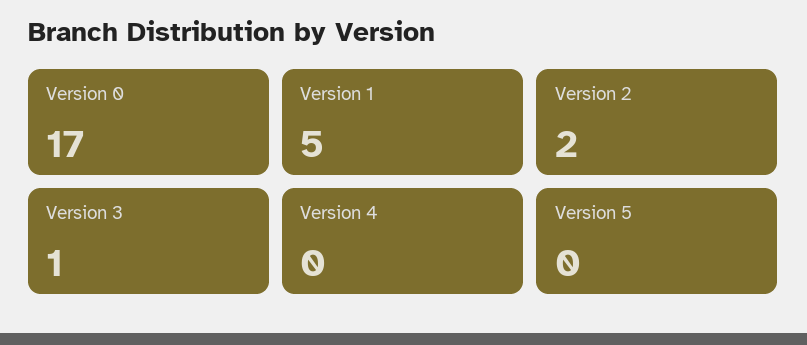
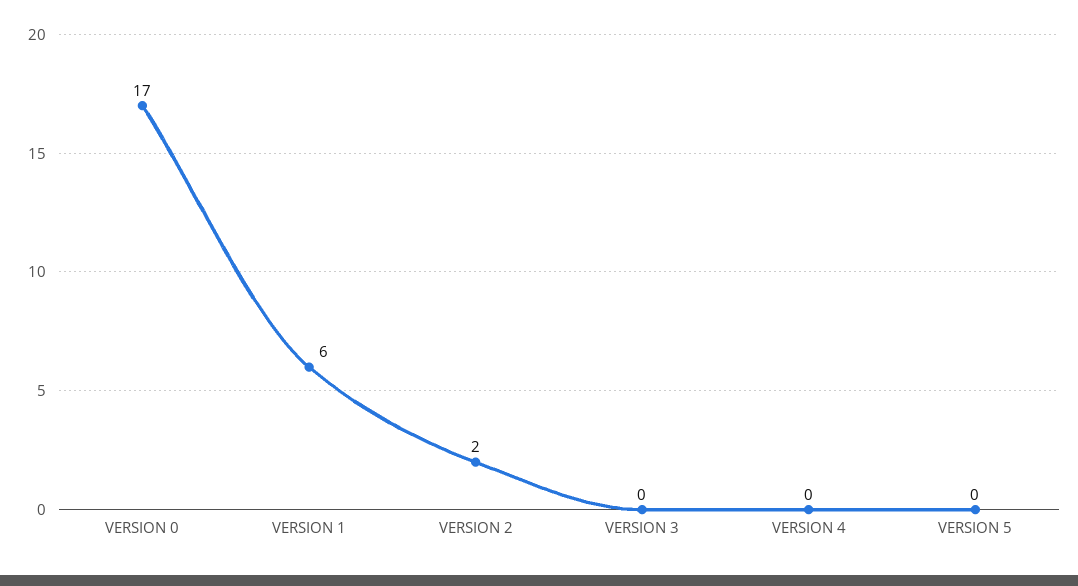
Version 1: 5 -> 6
Version 3: 1 -> 0

